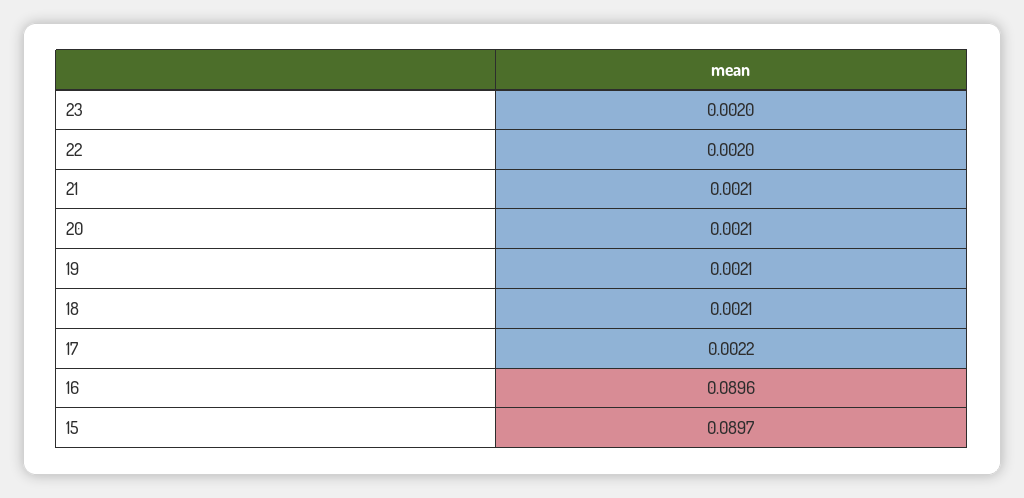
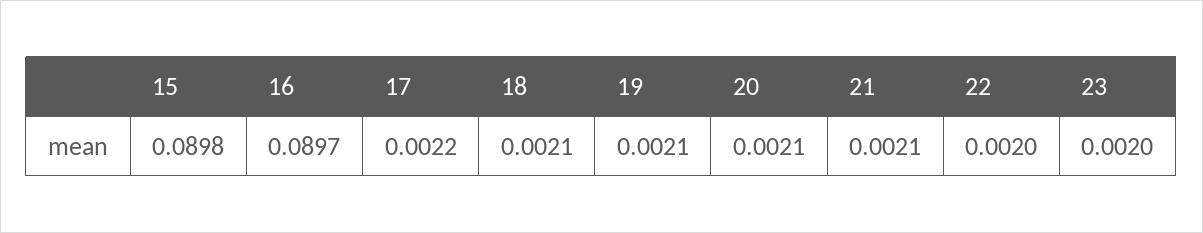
16: 0.0896 -> 0.0897
15: 0.0897 -> 0.0898

